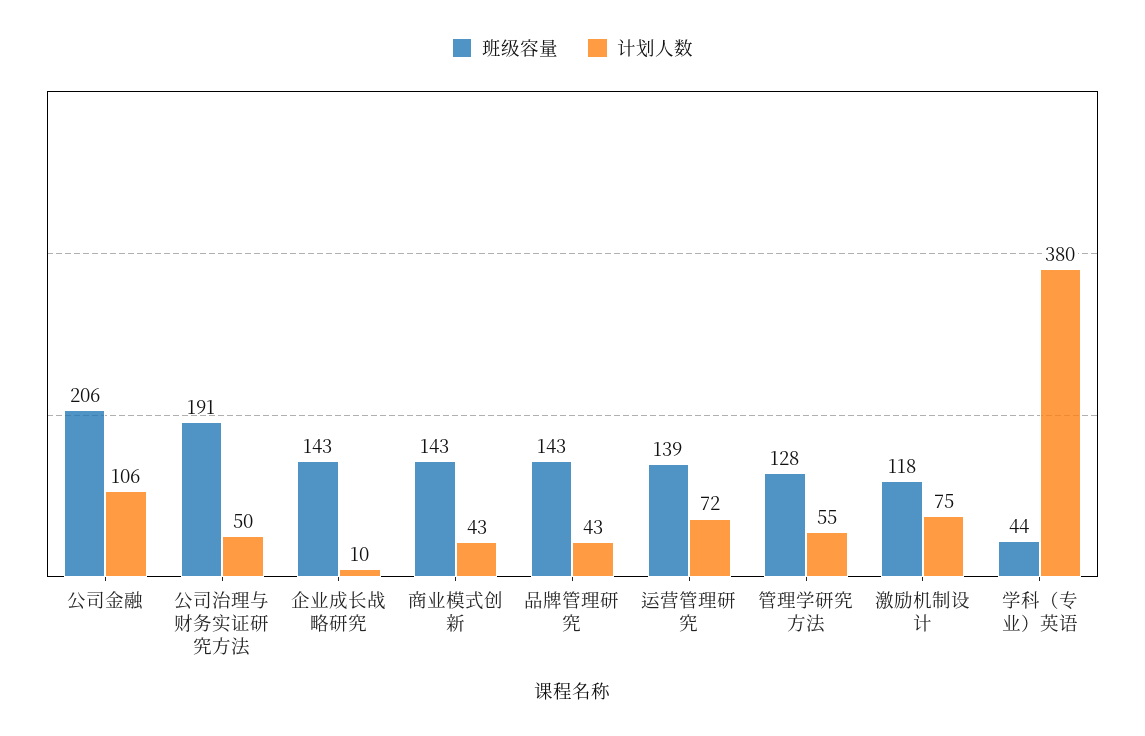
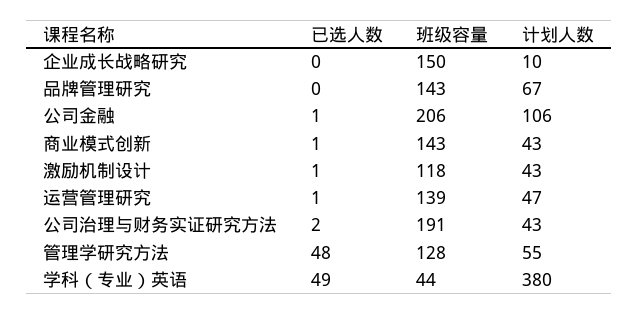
计划人数, 公司治理与财务实证研究方法: 50 -> 43
班级容量, 企业成长战略研究: 143 -> 150
计划人数, 品牌管理研究: 43 -> 67
计划人数, 运营管理研究: 72 -> 47
计划人数, 激励机制设计: 75 -> 43
已选人数, 企业成长战略研究: none -> 0
已选人数, 品牌管理研究: none -> 0
已选人数, 公司金融: none -> 1
已选人数, 商业模式创新: none -> 1
已选人数, 激励机制设计: none -> 1
已选人数, 运营管理研究: none -> 1
已选人数, 公司治理与财务实证研究方法: none -> 2
已选人数, 管理学研究方法: none -> 48
已选人数, 学科（专业）英语: none -> 49

